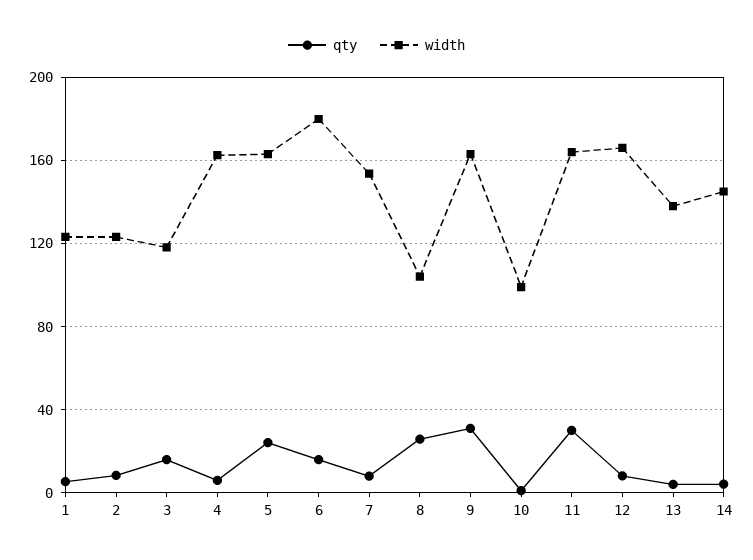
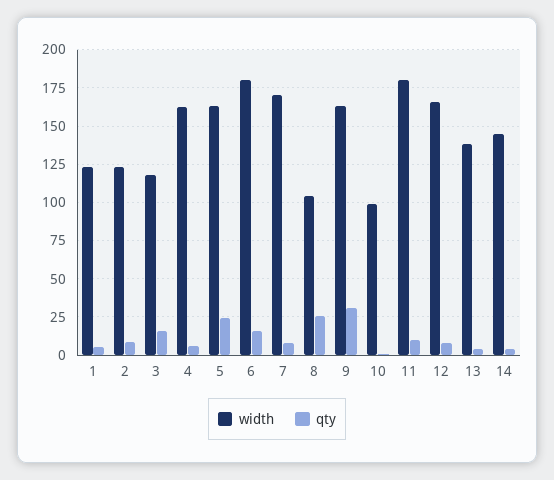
width, 7: 155 -> 170
qty, 11: 30 -> 10
width, 11: 165 -> 180

